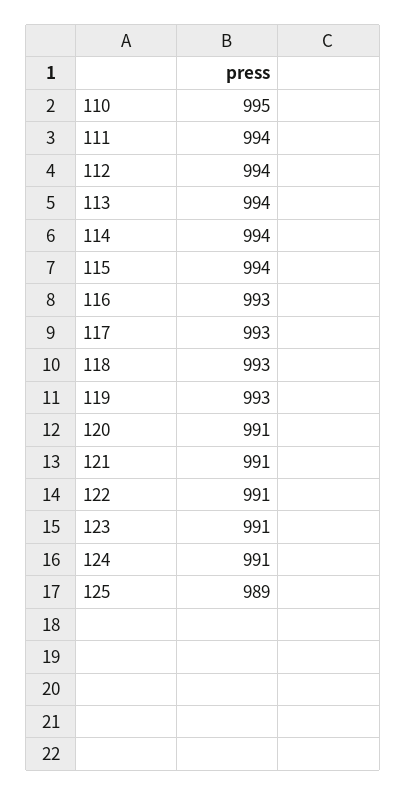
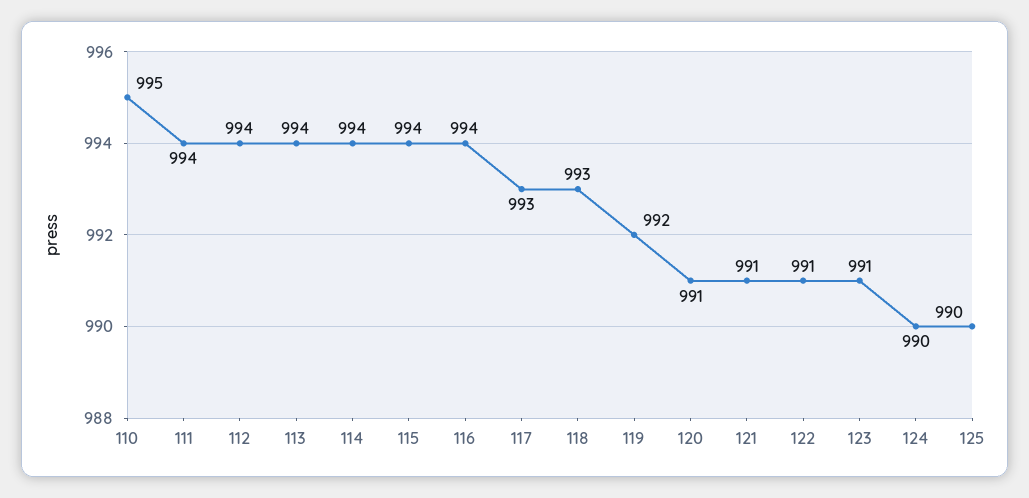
116: 993 -> 994
119: 993 -> 992
124: 991 -> 990
125: 989 -> 990

